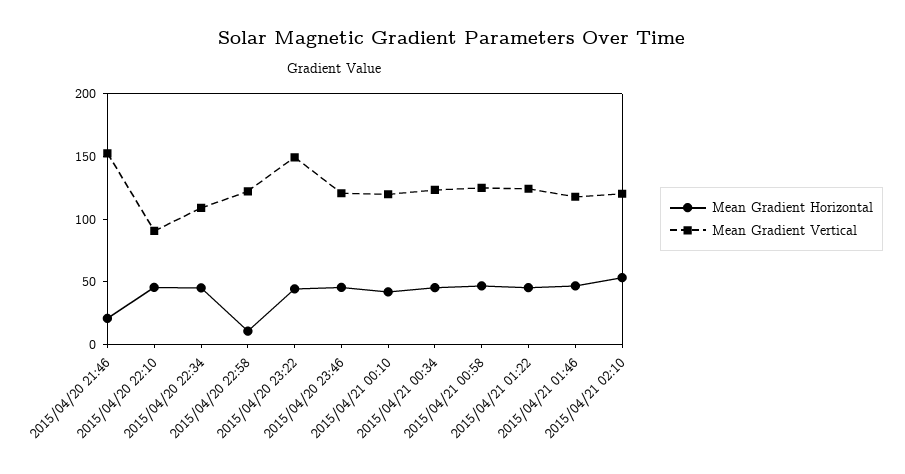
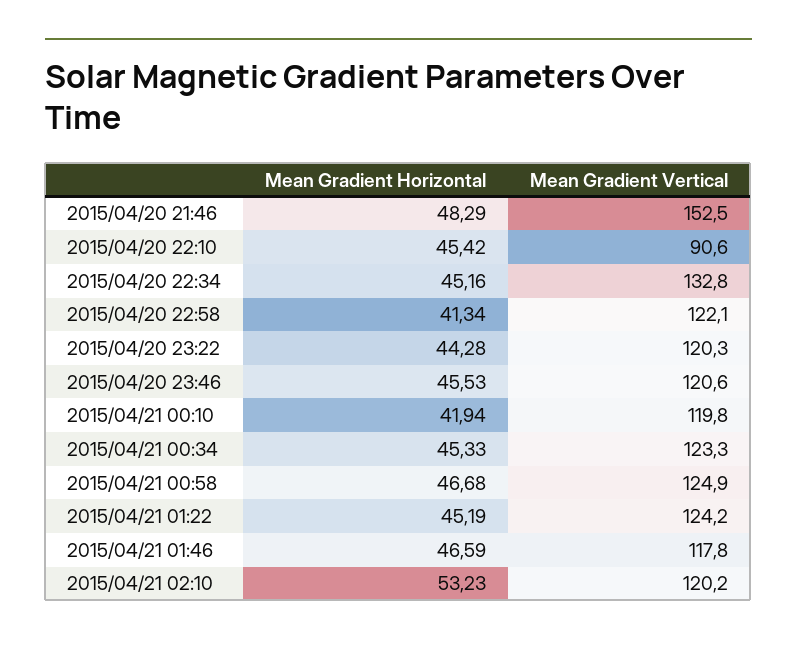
Mean Gradient Horizontal, 2015/04/20 21:46: 20 -> 48.29
Mean Gradient Vertical, 2015/04/20 22:34: 110 -> 132.8
Mean Gradient Horizontal, 2015/04/20 22:58: 10 -> 41.34
Mean Gradient Vertical, 2015/04/20 23:22: 150 -> 120.3

